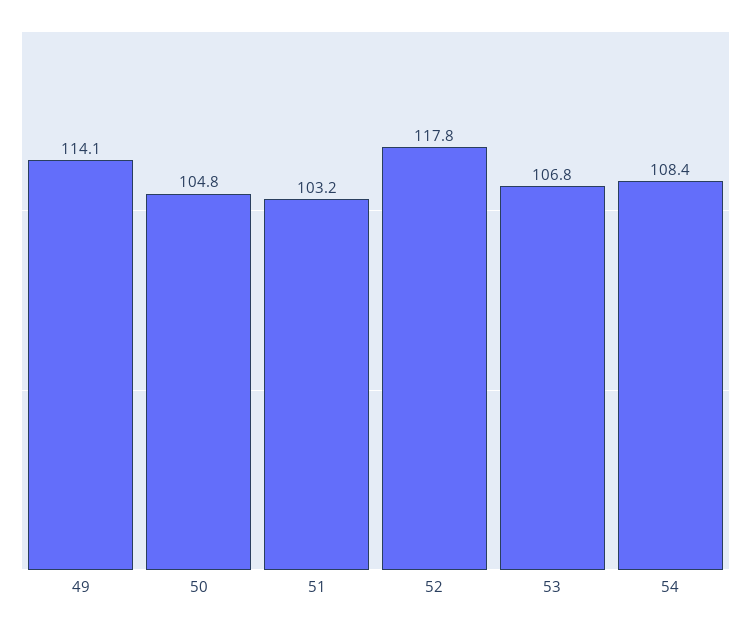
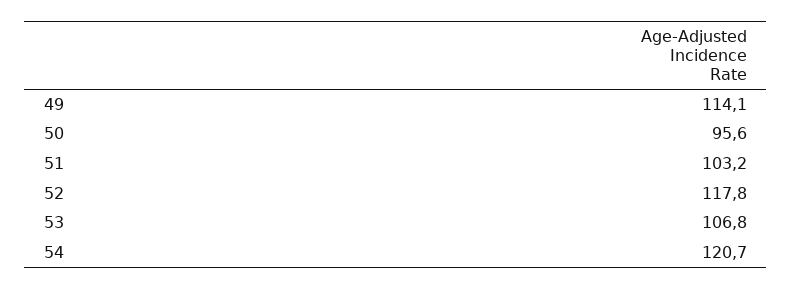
50: 104.8 -> 95.6
54: 108.4 -> 120.7

